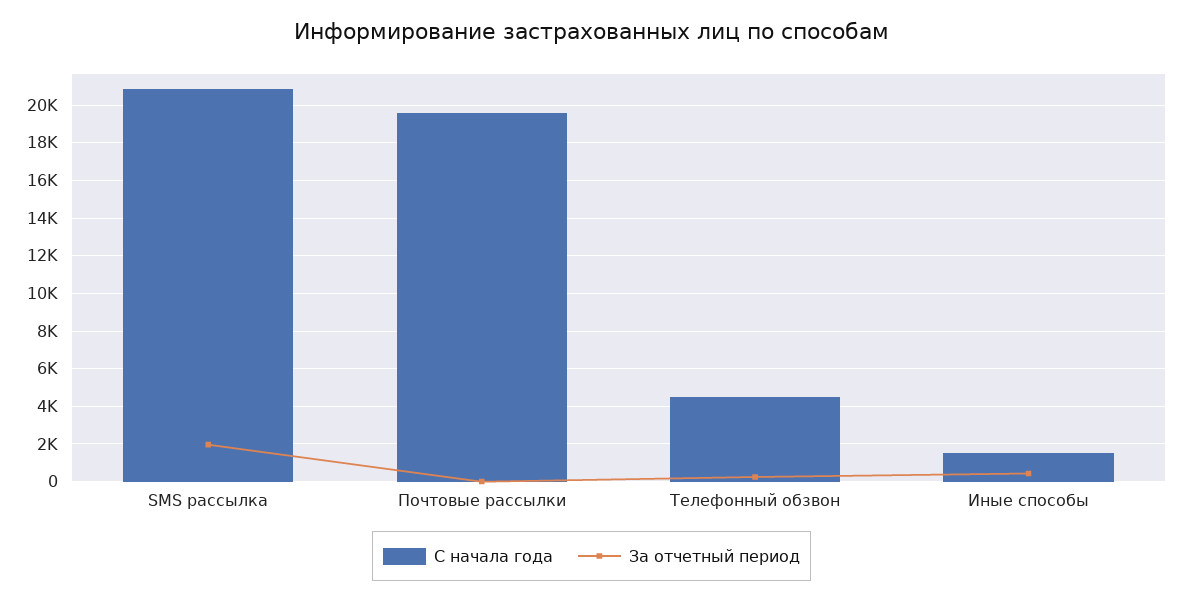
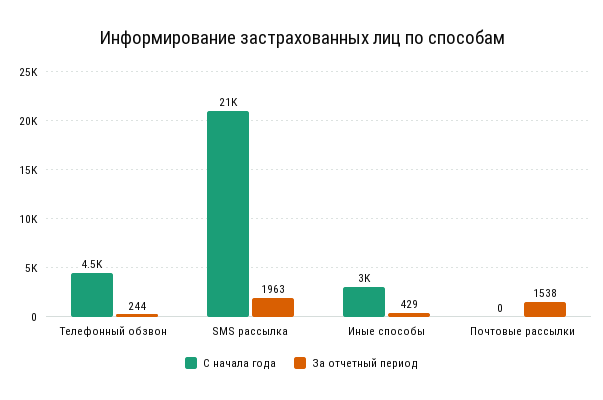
С начала года, Почтовые рассылки: 19500 -> 0
За отчетный период, Почтовые рассылки: 0 -> 1538
С начала года, Иные способы: 1500 -> 3000

